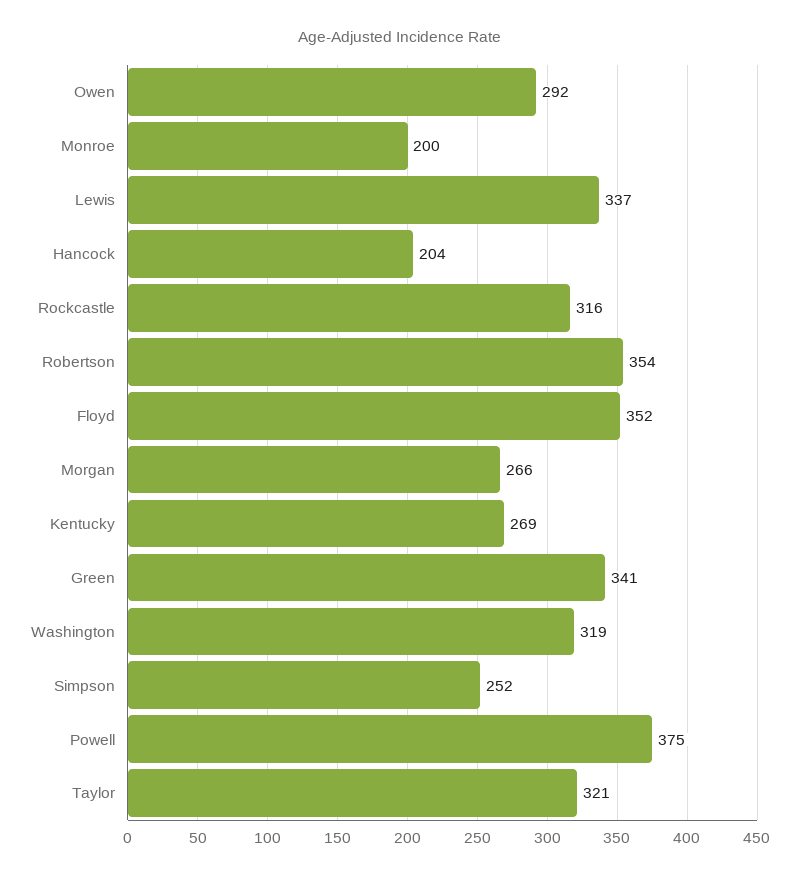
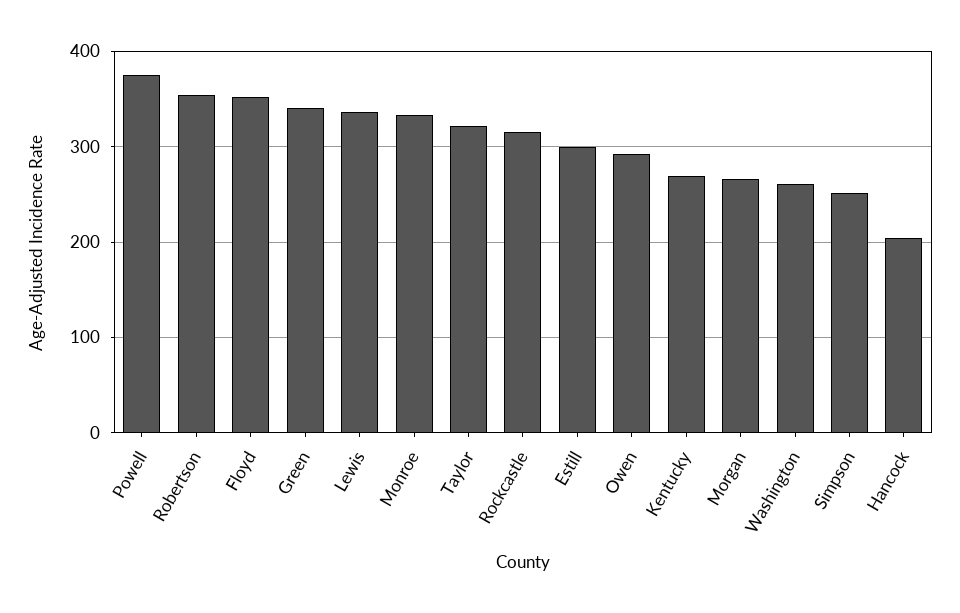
Monroe: 200 -> 330
Washington: 319 -> 260
Estill: none -> 300

